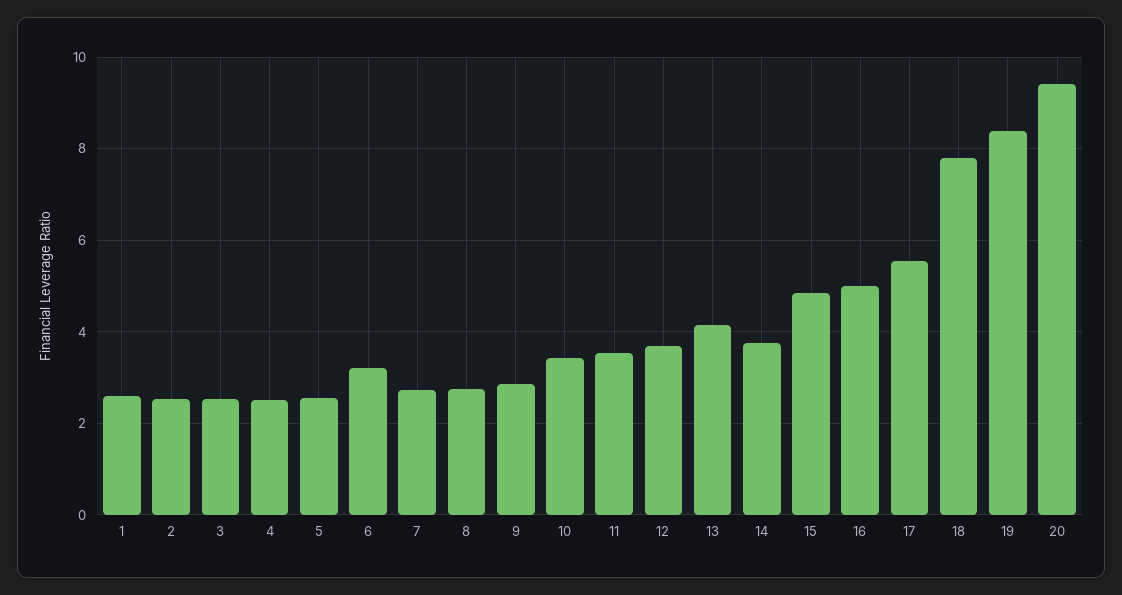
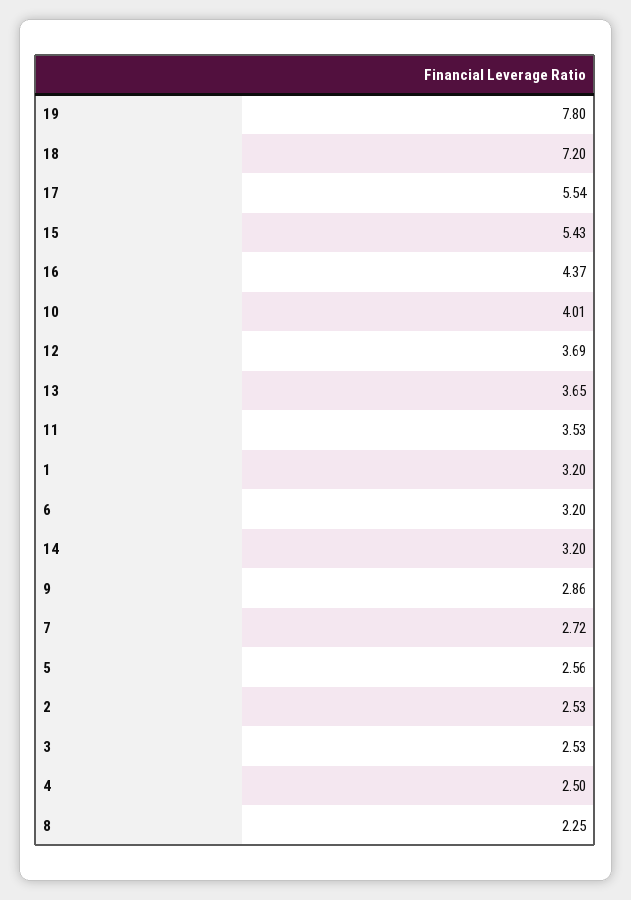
1: 2.6 -> 3.2
8: 2.8 -> 2.25
10: 3.4 -> 4.01
13: 4.2 -> 3.65
14: 3.8 -> 3.2
15: 4.8 -> 5.43
16: 5 -> 4.37
18: 7.8 -> 7.2
19: 8.4 -> 7.8
20: 9.4 -> none

